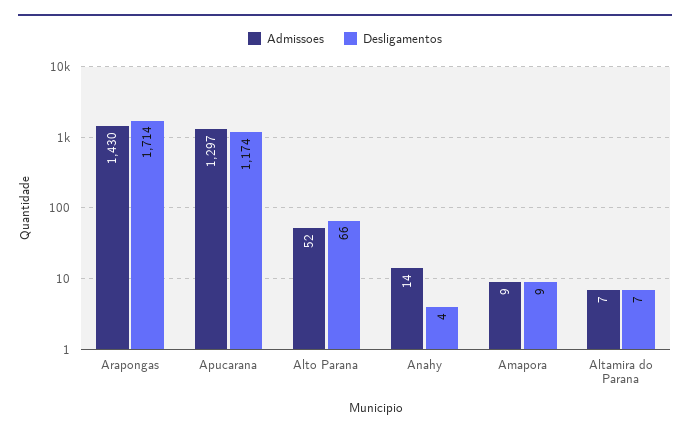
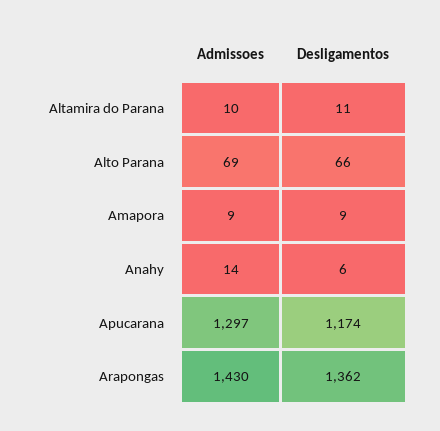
Desligamentos, Arapongas: 1714 -> 1362
Admissoes, Alto Parana: 52 -> 69
Desligamentos, Anahy: 4 -> 6
Admissoes, Altamira do Parana: 7 -> 10
Desligamentos, Altamira do Parana: 7 -> 11

